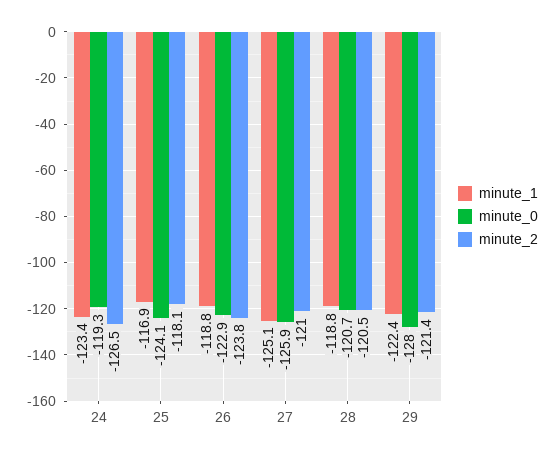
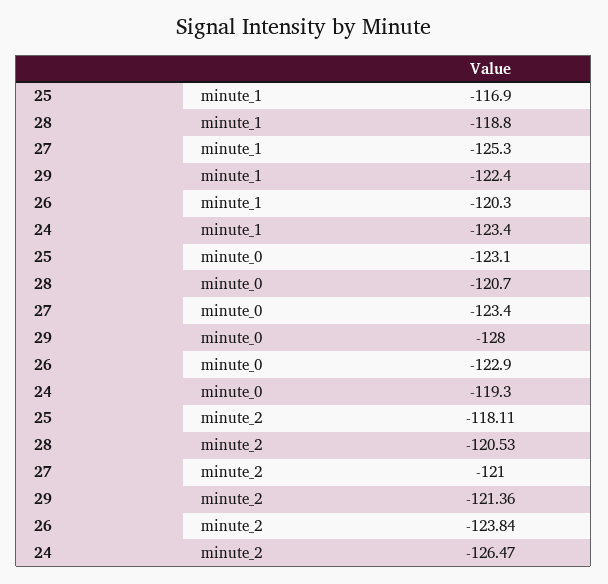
minute_0, 25: -124.1 -> -123.1
minute_1, 26: -118.8 -> -120.3
minute_1, 27: -125.1 -> -125.3
minute_0, 27: -125.9 -> -123.4

